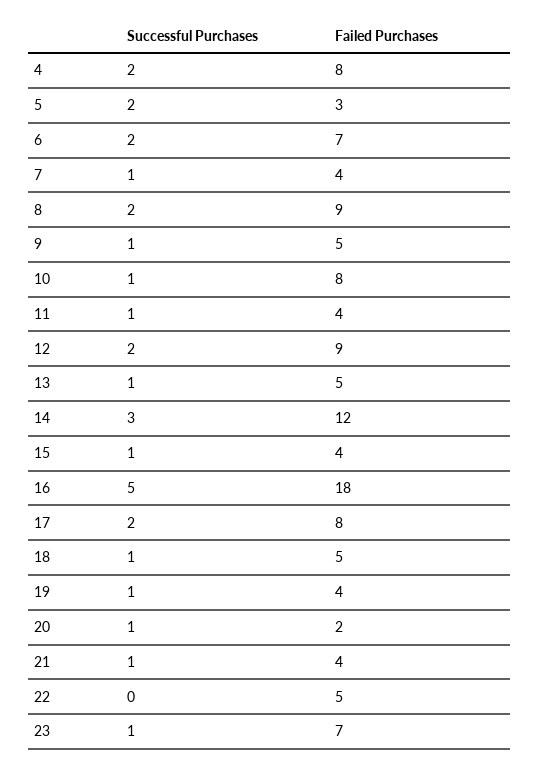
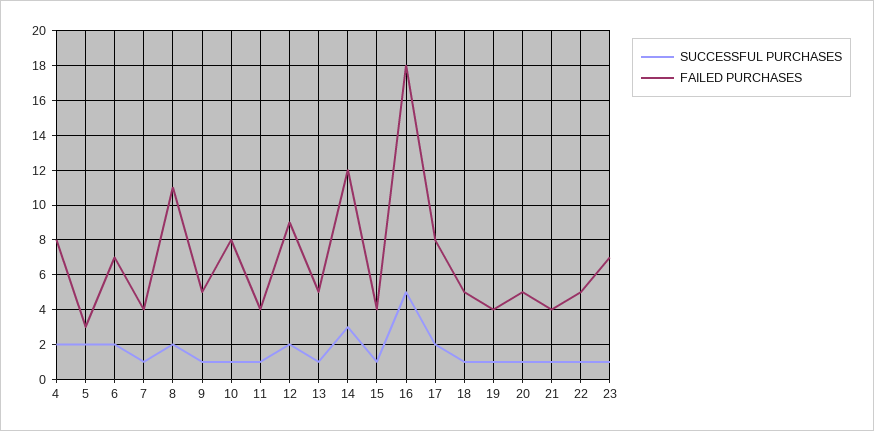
Failed Purchases, 8: 9 -> 11
Failed Purchases, 20: 2 -> 5
Successful Purchases, 22: 0 -> 1

